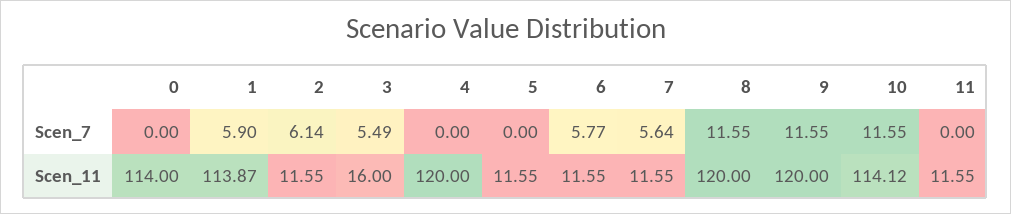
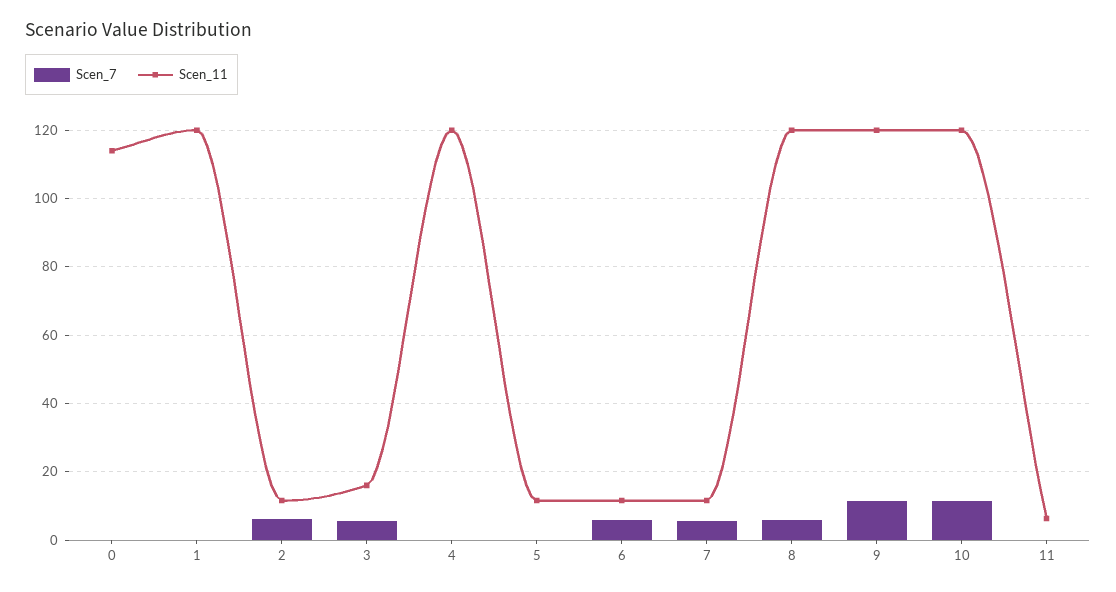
Scen_7, 1: 5.9 -> 0
Scen_7, 8: 11.55 -> 6
Scen_11, 1: 113.87 -> 120
Scen_11, 10: 114.12 -> 120
Scen_11, 11: 11.55 -> 6

